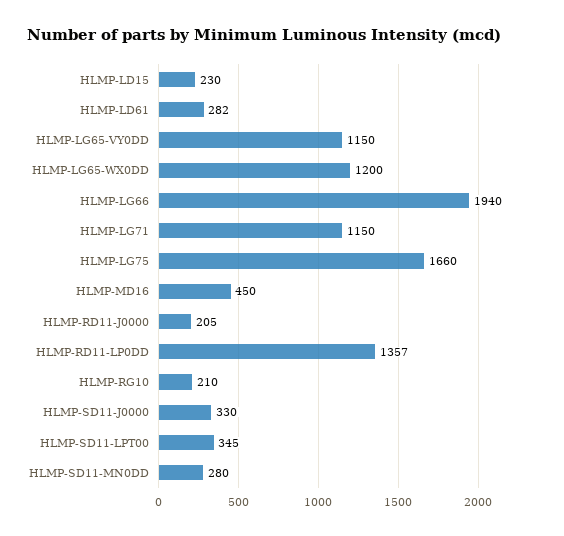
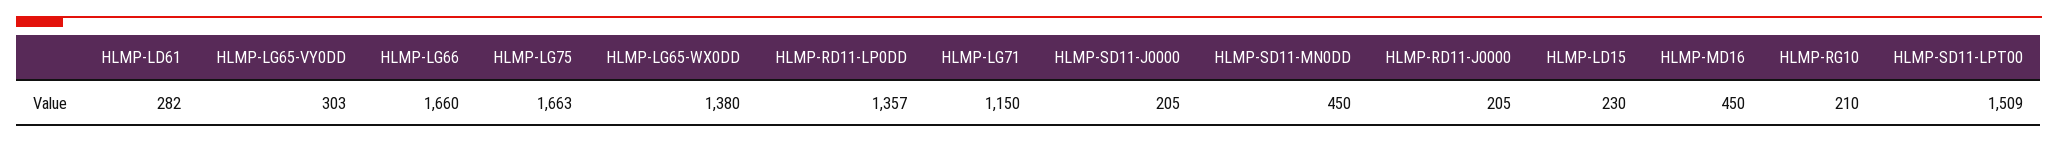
HLMP-LG65-VY0DD: 1150 -> 303
HLMP-LG65-WX0DD: 1200 -> 1380
HLMP-LG66: 1940 -> 1660
HLMP-LG75: 1660 -> 1663
HLMP-SD11-J0000: 330 -> 205
HLMP-SD11-LPT00: 345 -> 1509
HLMP-SD11-MN0DD: 280 -> 450

